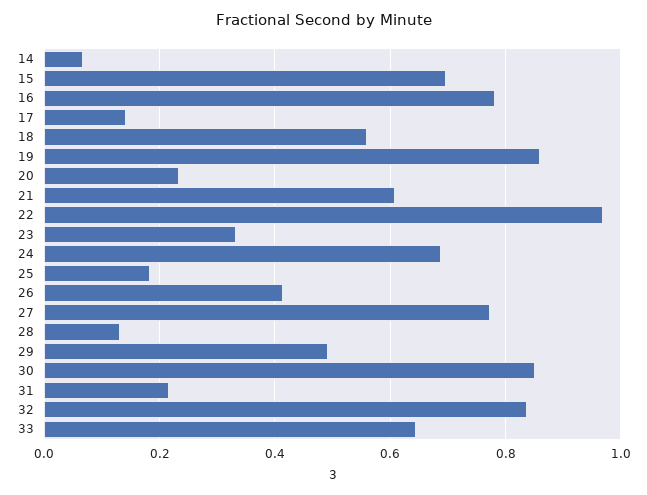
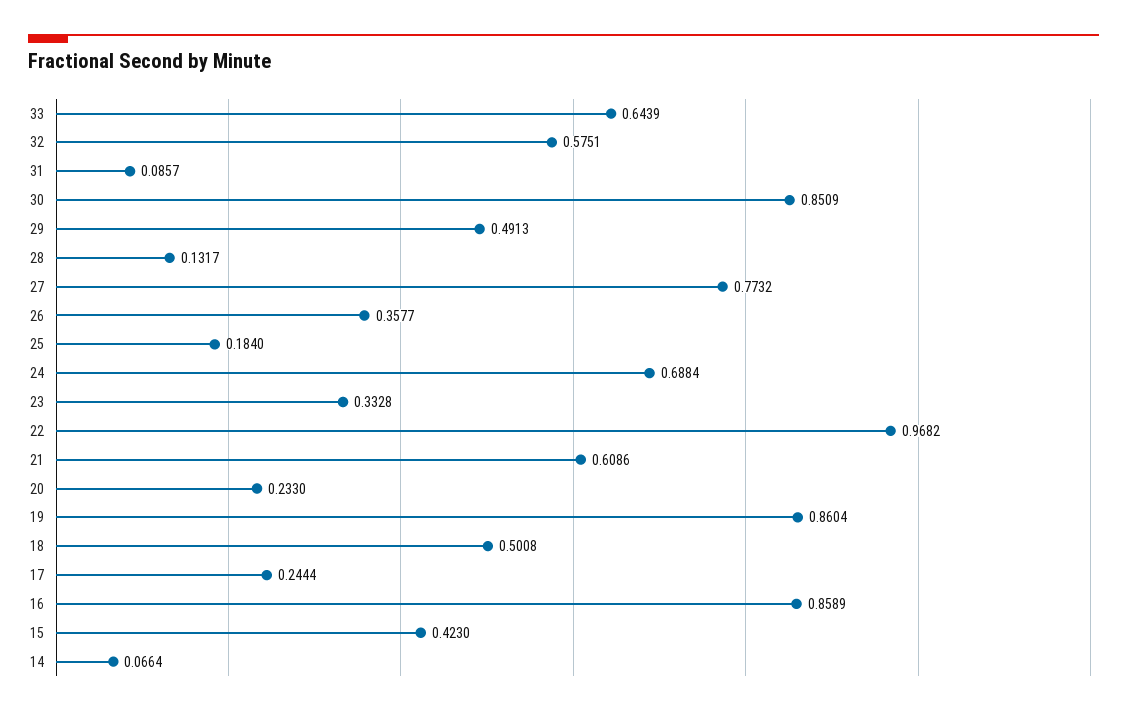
15: 0.7 -> 0.423
16: 0.78 -> 0.8589
17: 0.14 -> 0.2444
18: 0.56 -> 0.5008
26: 0.42 -> 0.3577
31: 0.22 -> 0.0857
32: 0.84 -> 0.5751

